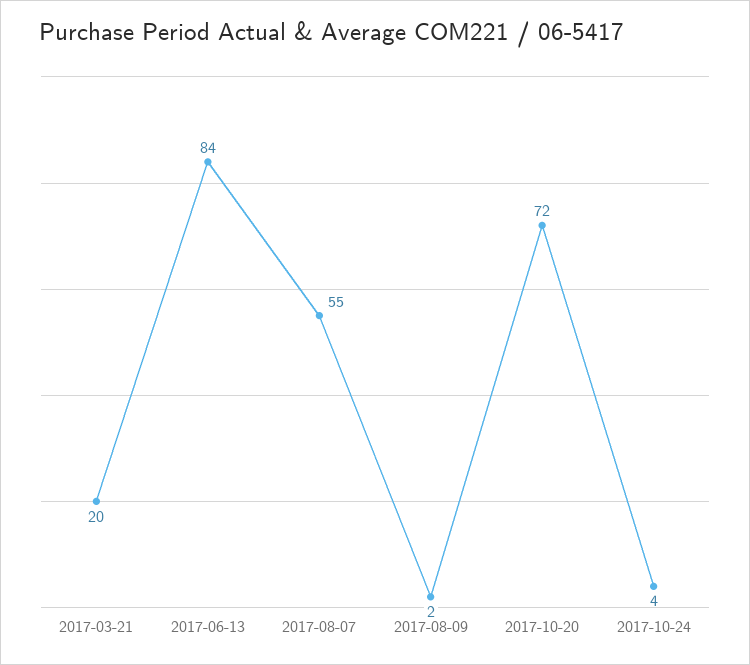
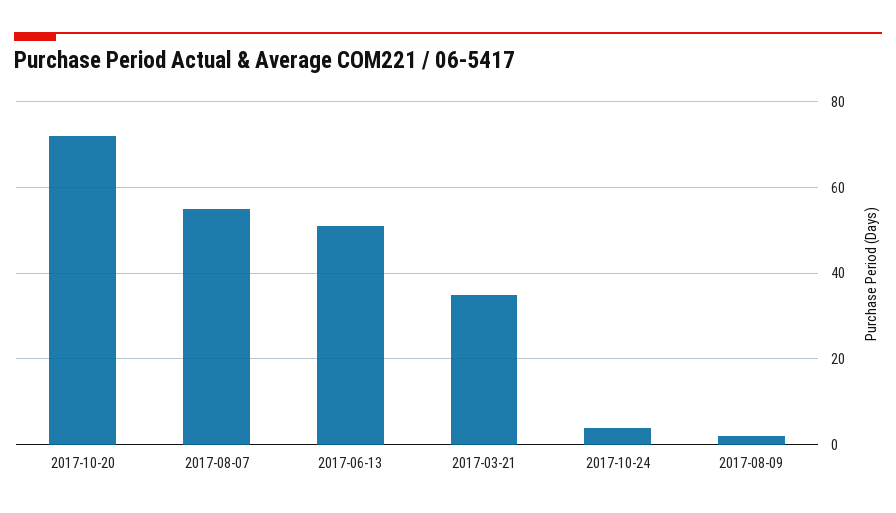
2017-03-21: 20 -> 35
2017-06-13: 84 -> 50

